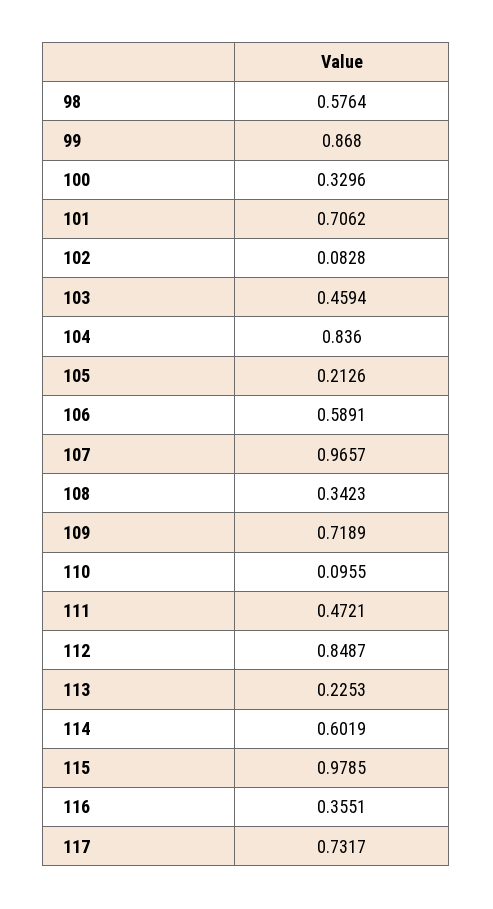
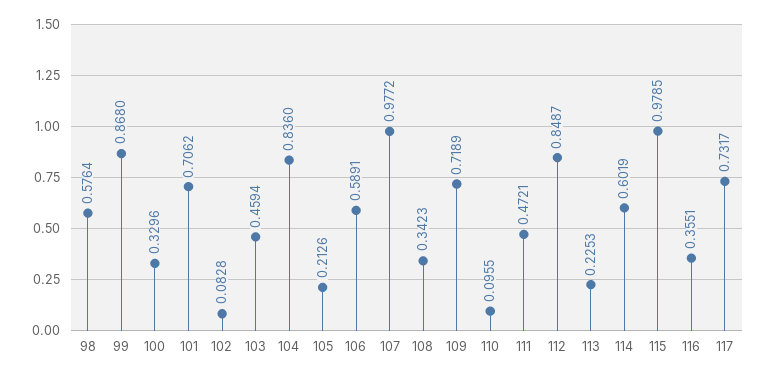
107: 0.9657 -> 0.9772

